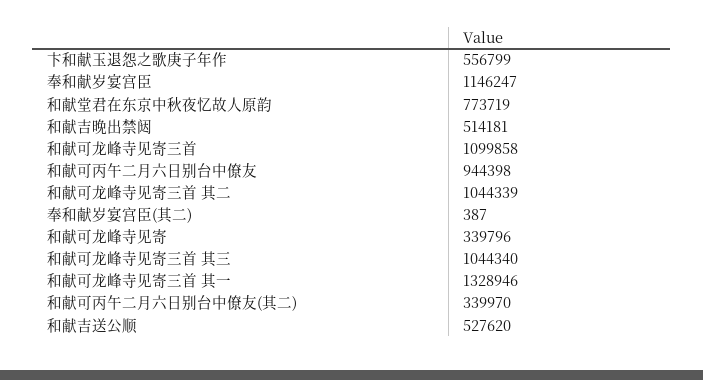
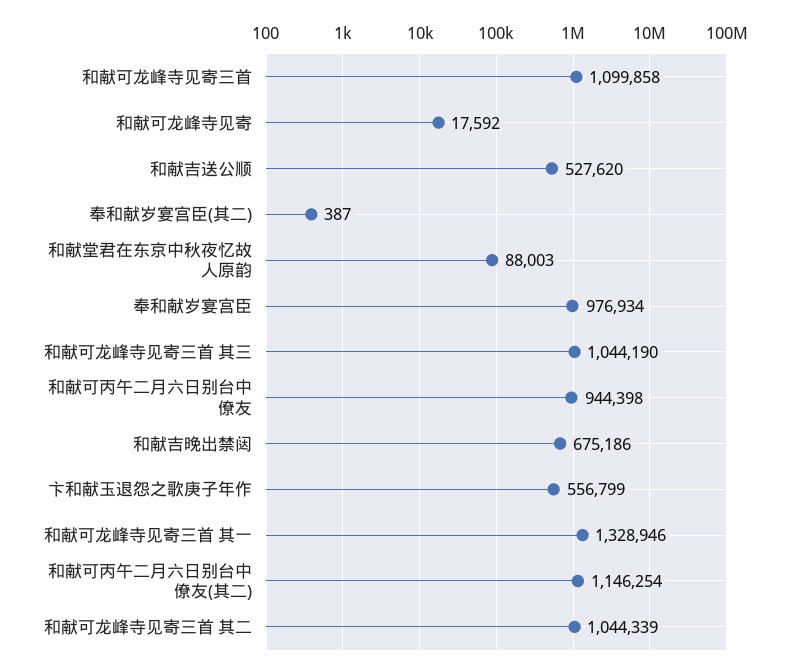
奉和献岁宴宫臣: 1146247 -> 976934
和献堂君在东京中秋夜忆故人原韵: 773719 -> 88003
和献吉晚出禁闼: 514181 -> 675186
和献可龙峰寺见寄: 339796 -> 17592
和献可龙峰寺见寄三首 其三: 1044340 -> 1044190
和献可丙午二月六日别台中僚友(其二): 339970 -> 1146254

